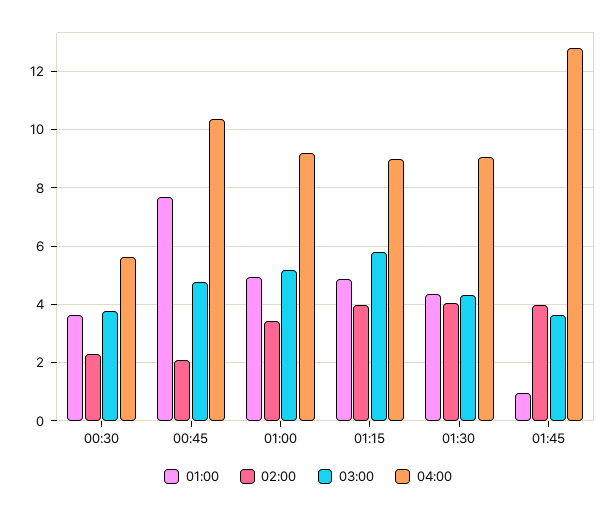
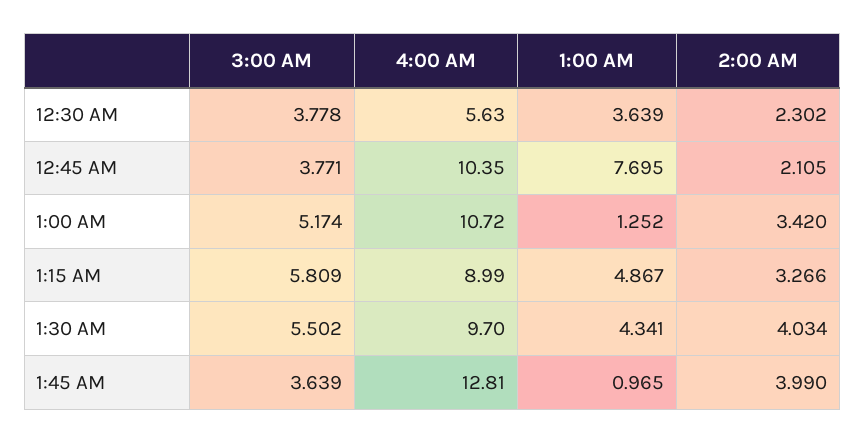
03:00, 00:45: 4.75 -> 3.771
01:00, 01:00: 5 -> 1.252
04:00, 01:00: 9.25 -> 10.72
02:00, 01:15: 4 -> 3.266
03:00, 01:30: 4.25 -> 5.502
04:00, 01:30: 9 -> 9.7

